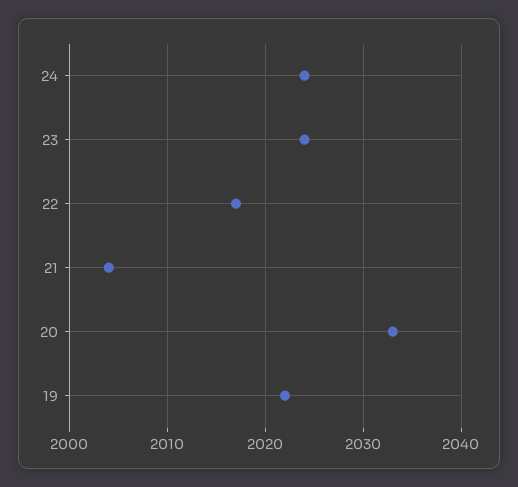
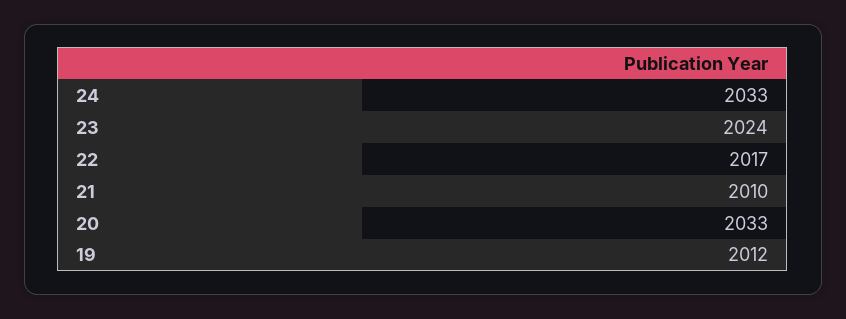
24: 2024 -> 2033
21: 2004 -> 2010
19: 2022 -> 2012

